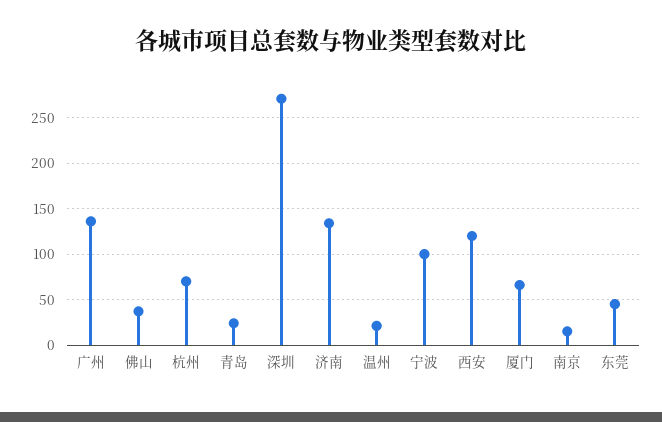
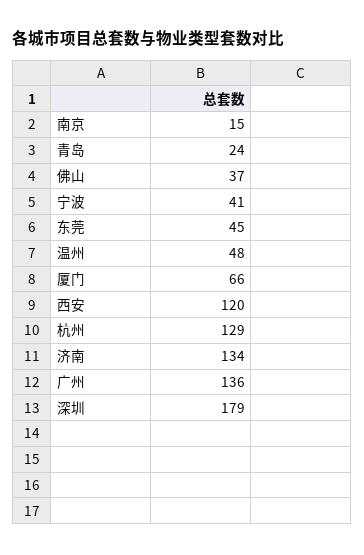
杭州: 70 -> 129
深圳: 270 -> 179
温州: 20 -> 48
宁波: 100 -> 41

